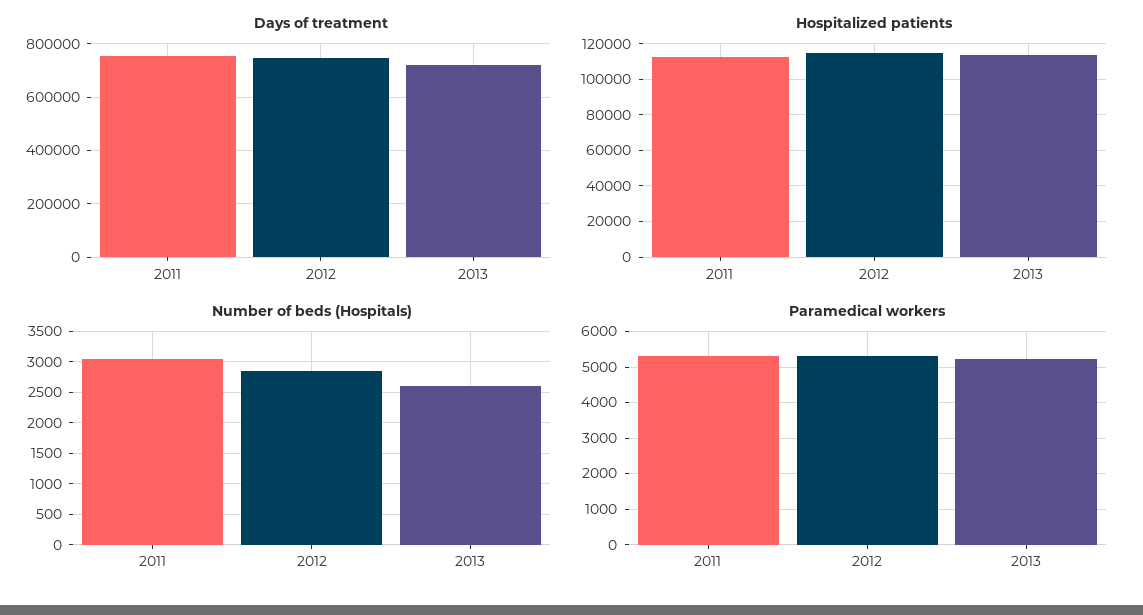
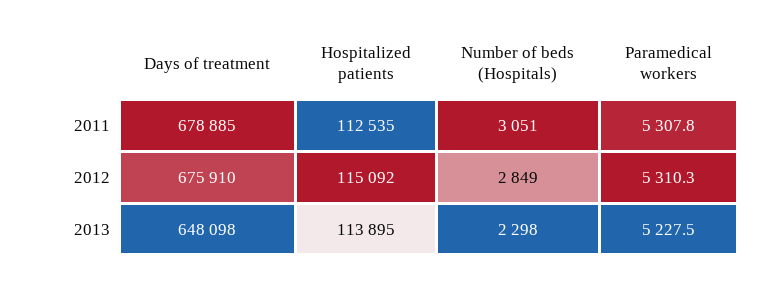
Days of treatment, 2011: 750000 -> 678885
Days of treatment, 2012: 750000 -> 675910
Days of treatment, 2013: 725000 -> 648098
Number of beds (Hospitals), 2013: 2600 -> 2298

